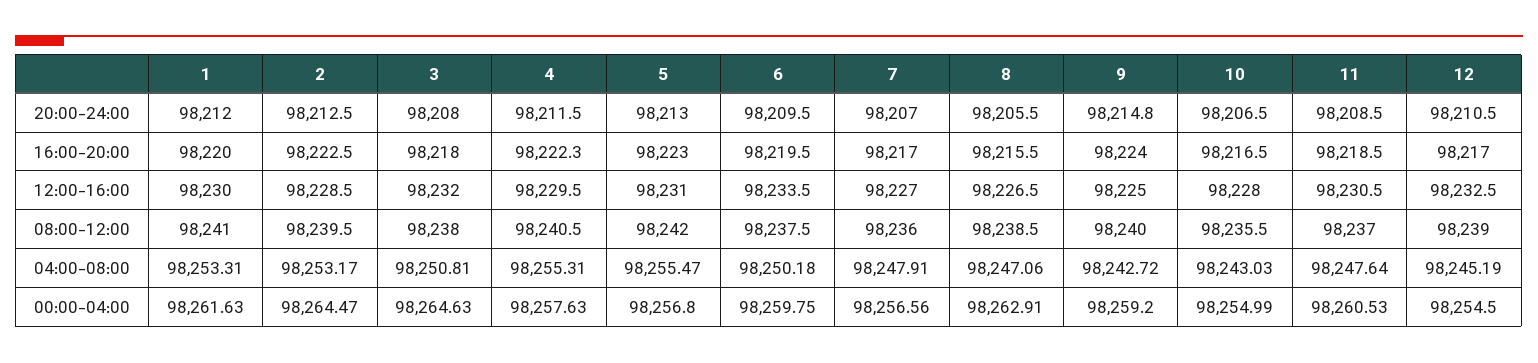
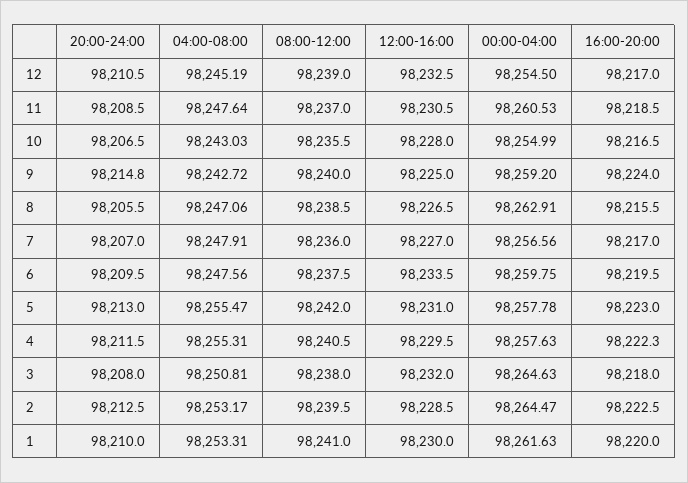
1, 20:00-24:00: 98212 -> 98210
6, 04:00-08:00: 98250.18 -> 98247.56
5, 00:00-04:00: 98256.8 -> 98257.78

